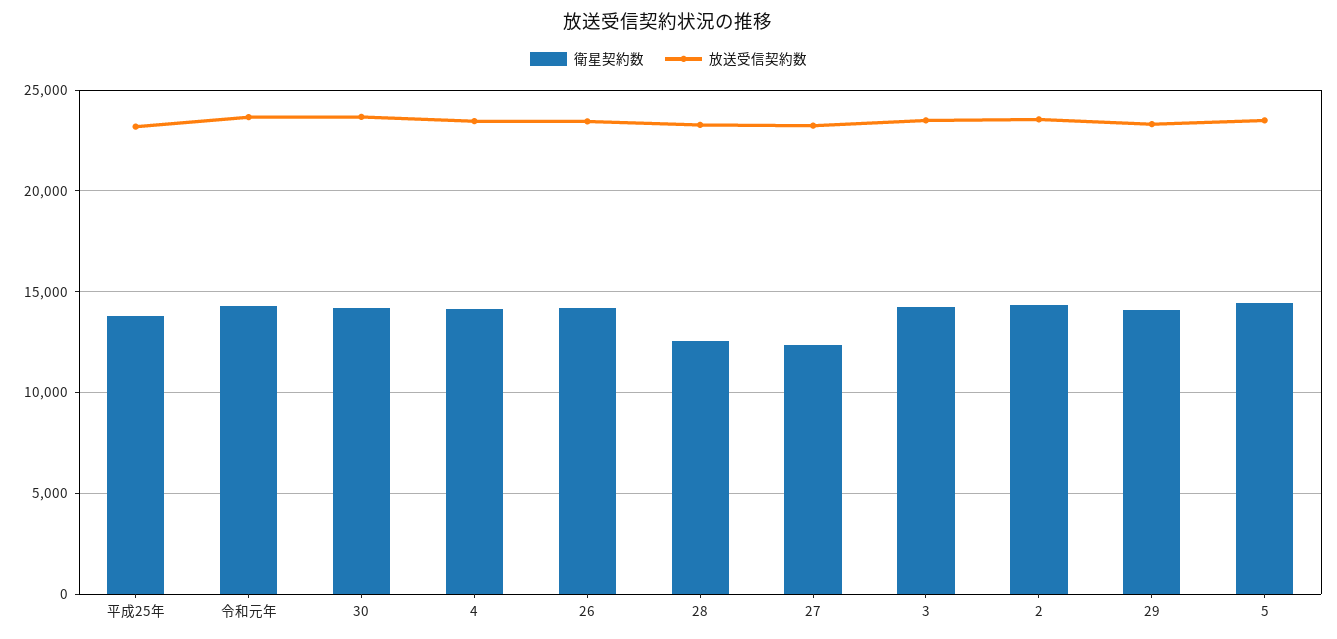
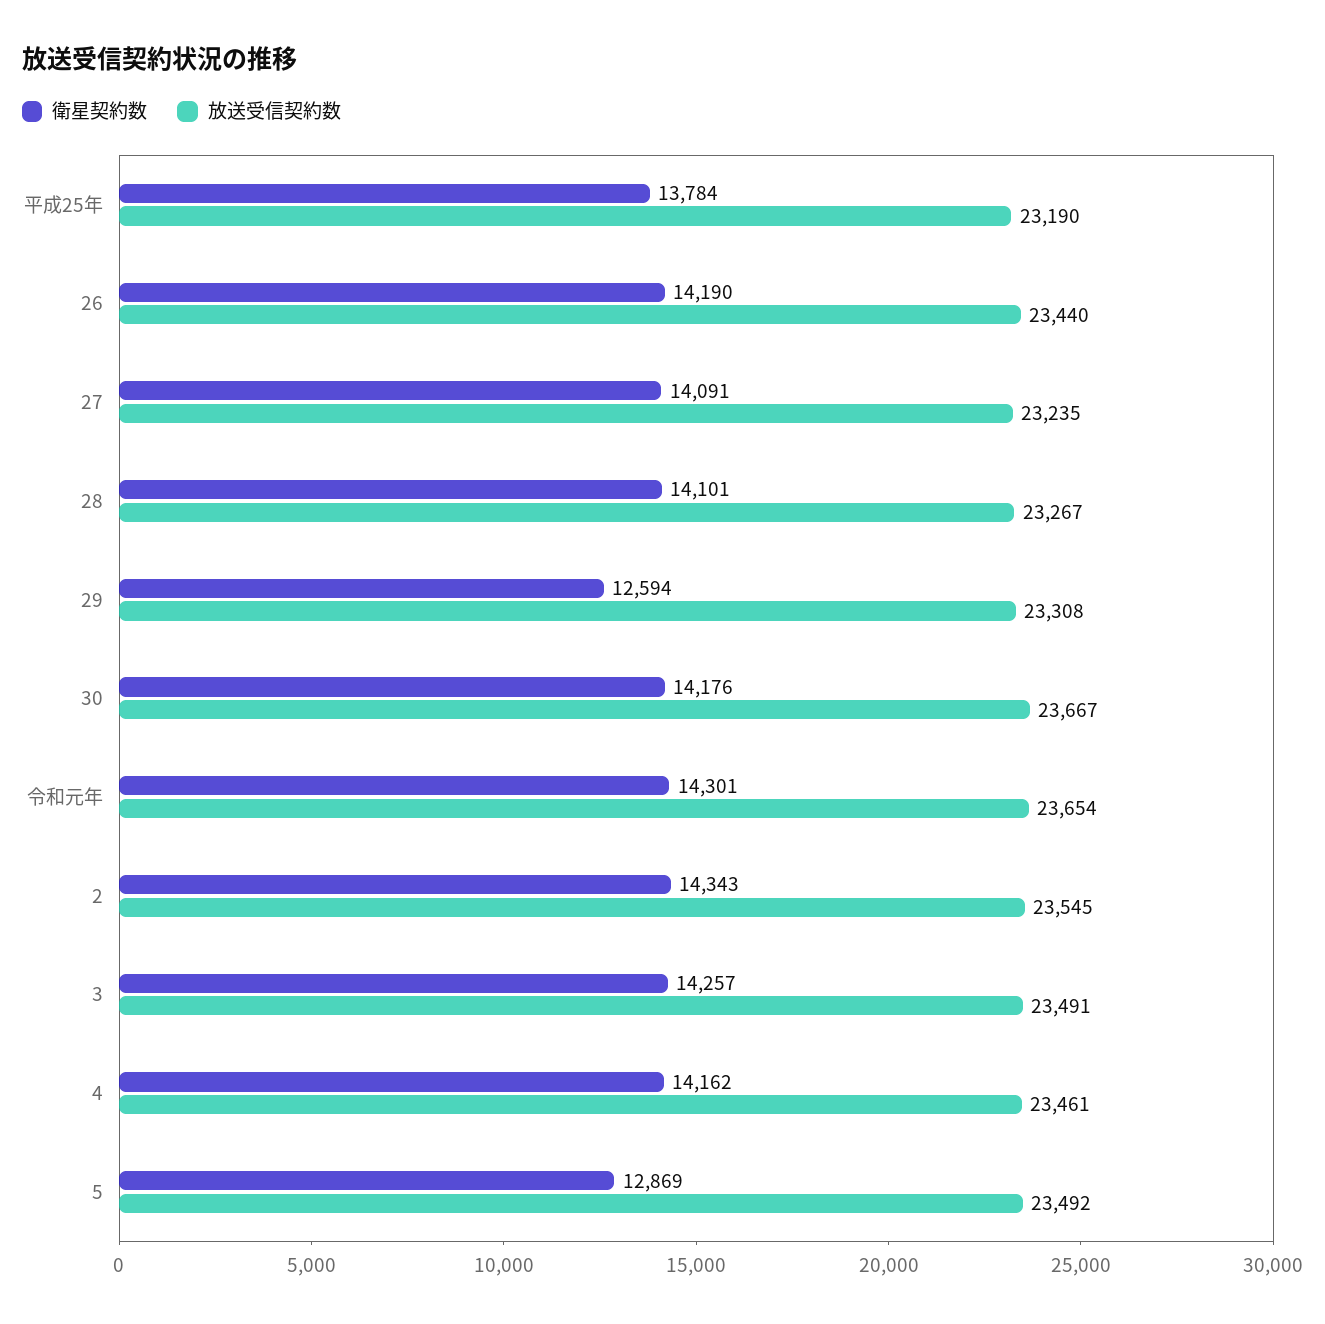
衛星契約数, 28: 12500 -> 14101
衛星契約数, 27: 12500 -> 14091
衛星契約数, 29: 14000 -> 12594
衛星契約数, 5: 14500 -> 12869

